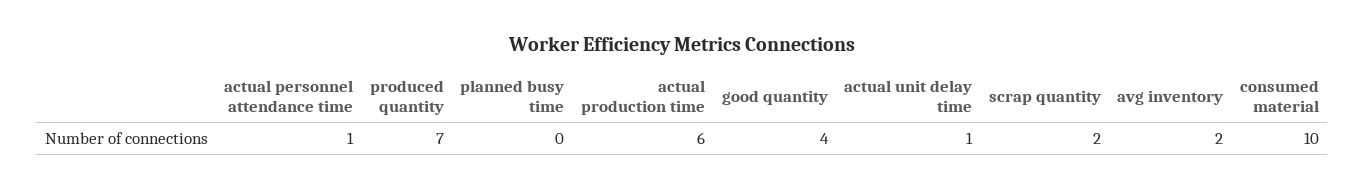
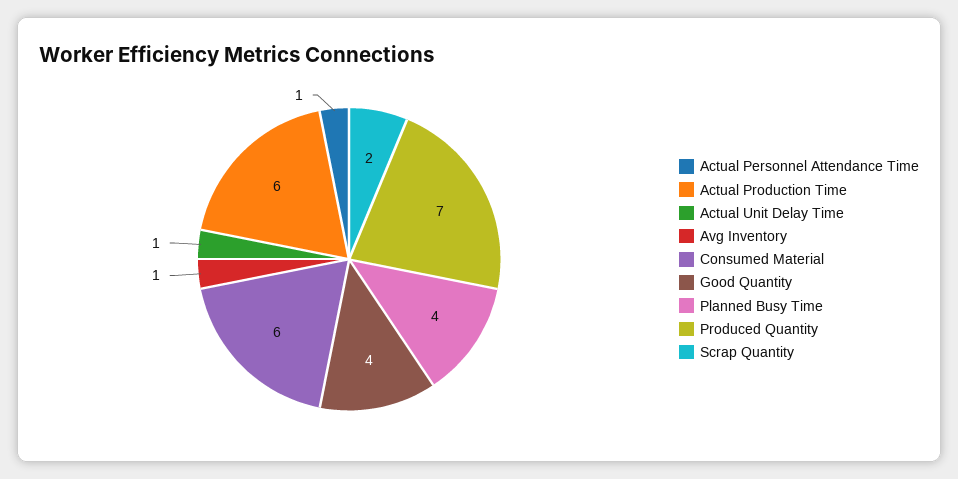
planned busy time: 0 -> 4
avg inventory: 2 -> 1
consumed material: 10 -> 6

